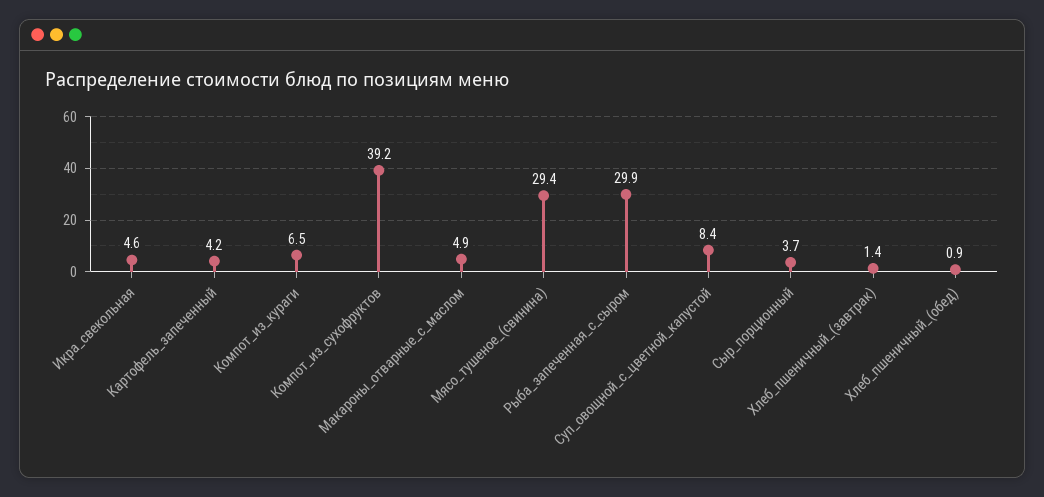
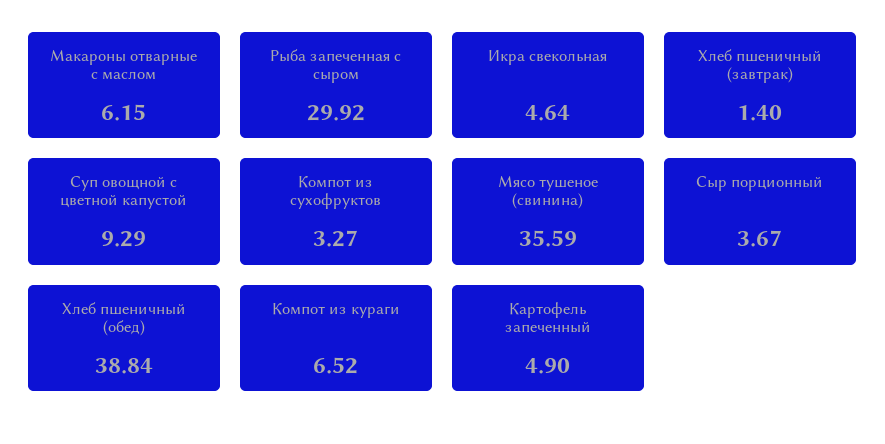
Картофель_запеченный: 4.2 -> 4.9
Компот_из_сухофруктов: 39.2 -> 3.27
Макароны_отварные_с_маслом: 4.9 -> 6.15
Мясо_тушеное_(свинина): 29.4 -> 35.59
Суп_овощной_с_цветной_капустой: 8.4 -> 9.29
Хлеб_пшеничный_(обед): 0.9 -> 38.84

